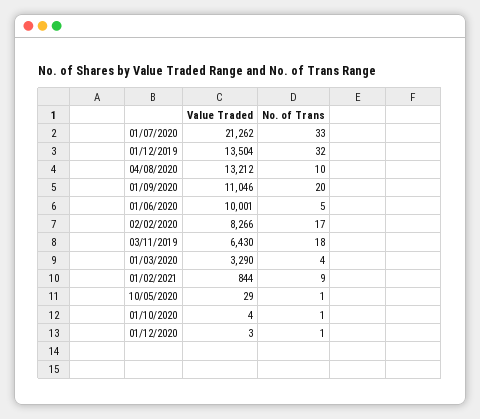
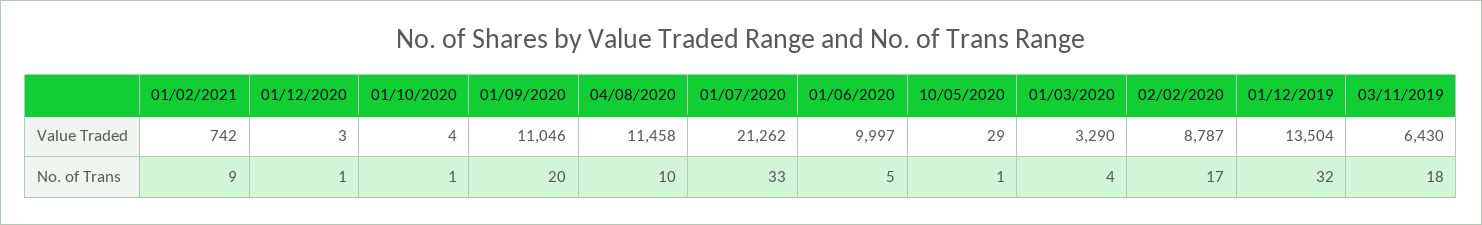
Value Traded, 04/08/2020: 13212 -> 11458
Value Traded, 01/06/2020: 10001 -> 9997
Value Traded, 02/02/2020: 8266 -> 8787
Value Traded, 01/02/2021: 844 -> 742

